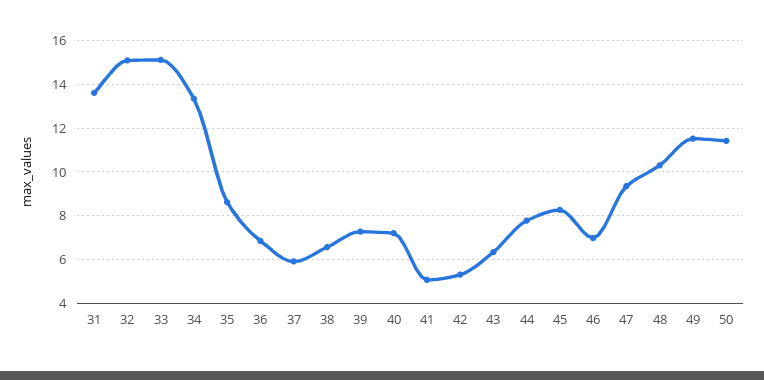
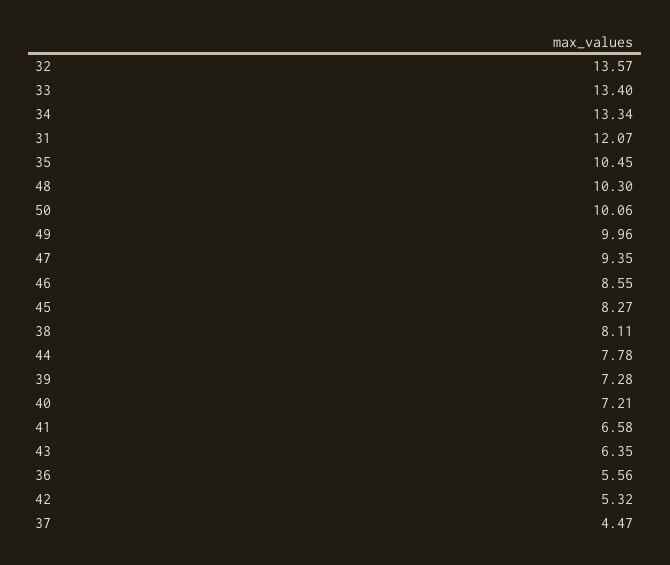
31: 13.5 -> 12.07
32: 15 -> 13.57
33: 15 -> 13.4
35: 8.5 -> 10.45
36: 7 -> 5.56
37: 6 -> 4.47
38: 6.5 -> 8.11
41: 5 -> 6.58
46: 7 -> 8.55
49: 11.5 -> 9.96
50: 11.5 -> 10.06

